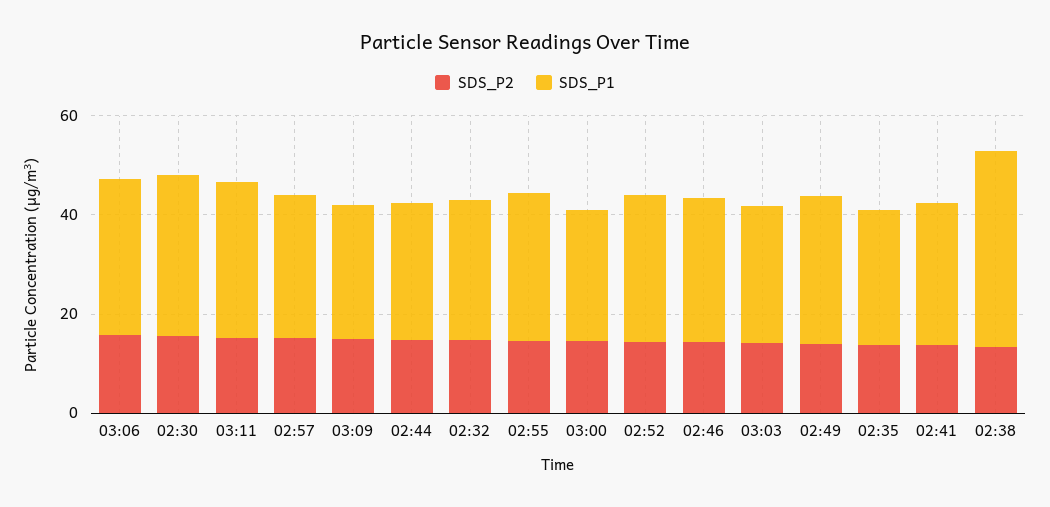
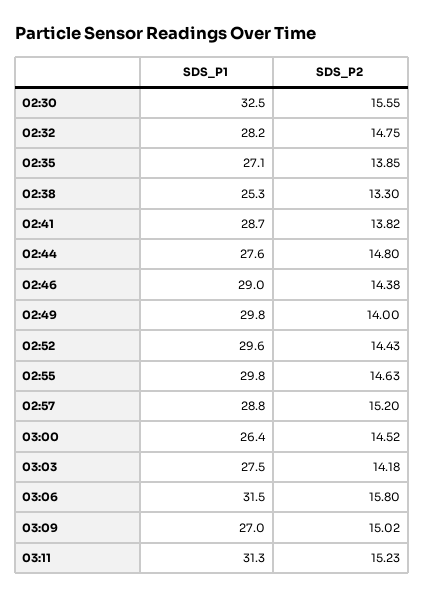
SDS_P1, 02:38: 40 -> 25.3

